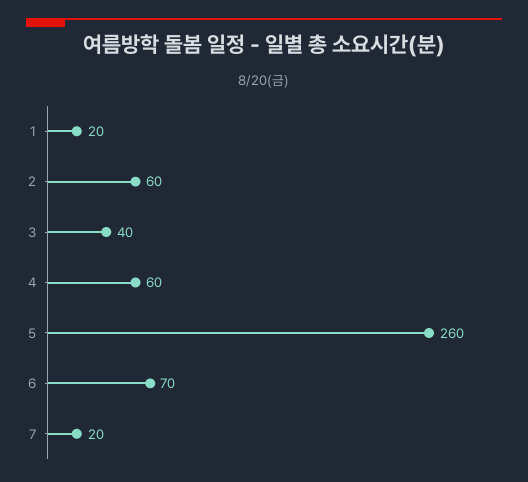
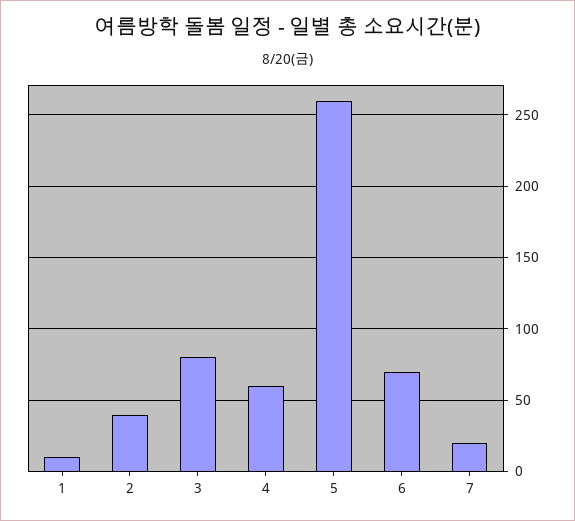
1: 20 -> 10
2: 60 -> 40
3: 40 -> 80

